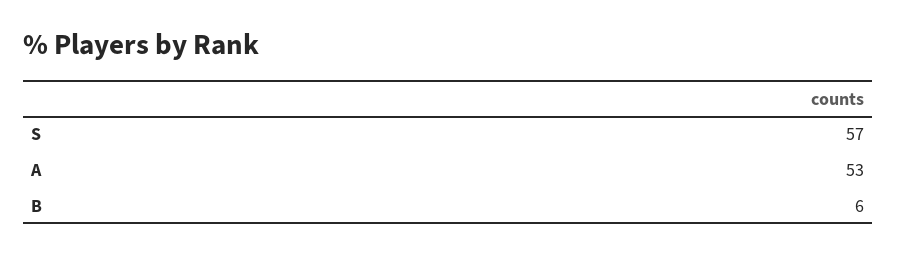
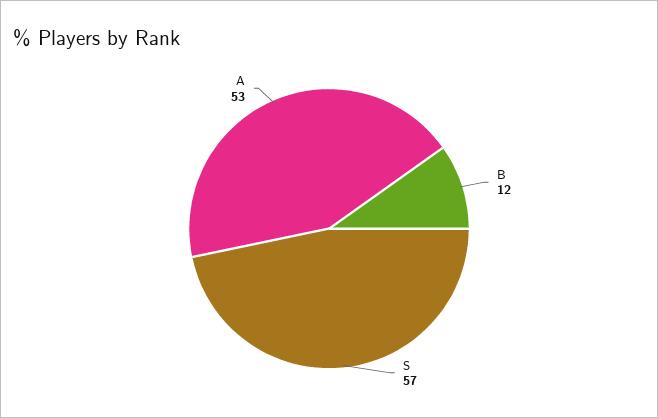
B: 6 -> 12

